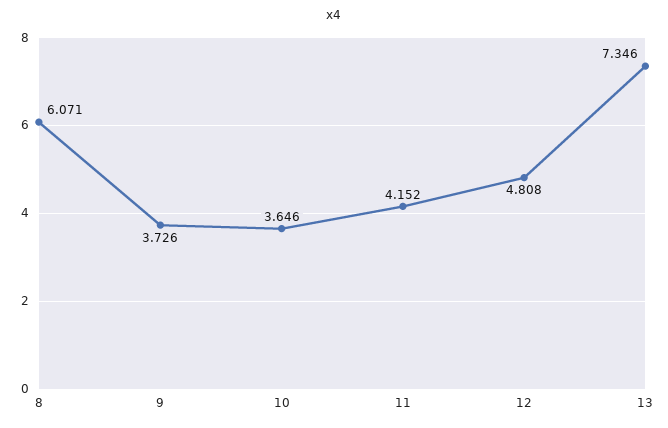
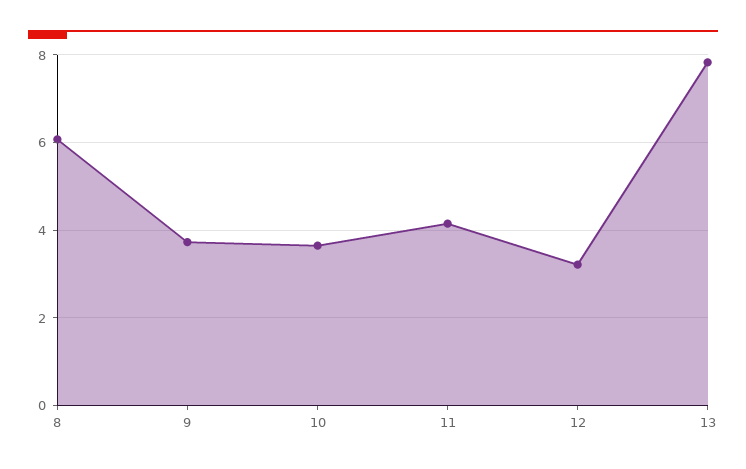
12: 4.808 -> 3.2
13: 7.346 -> 7.8

